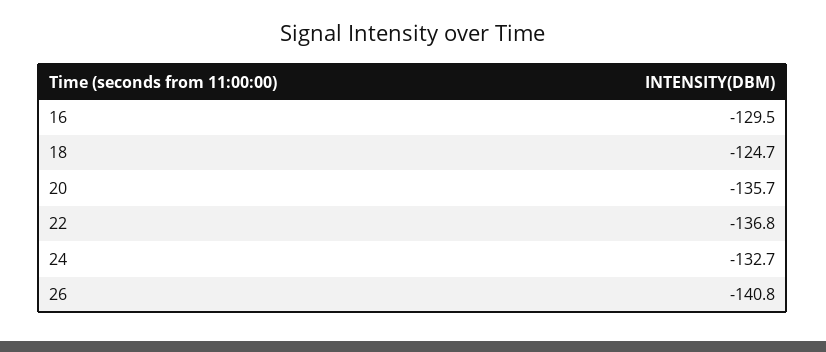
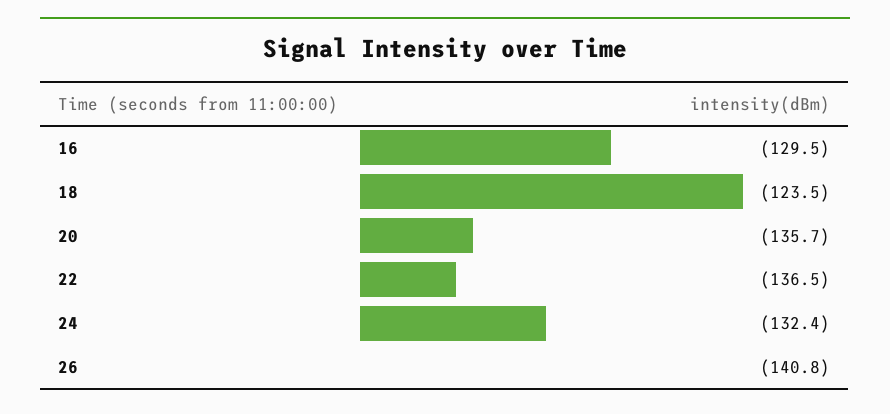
18: -124.7 -> -123.5
22: -136.8 -> -136.5
24: -132.7 -> -132.4

